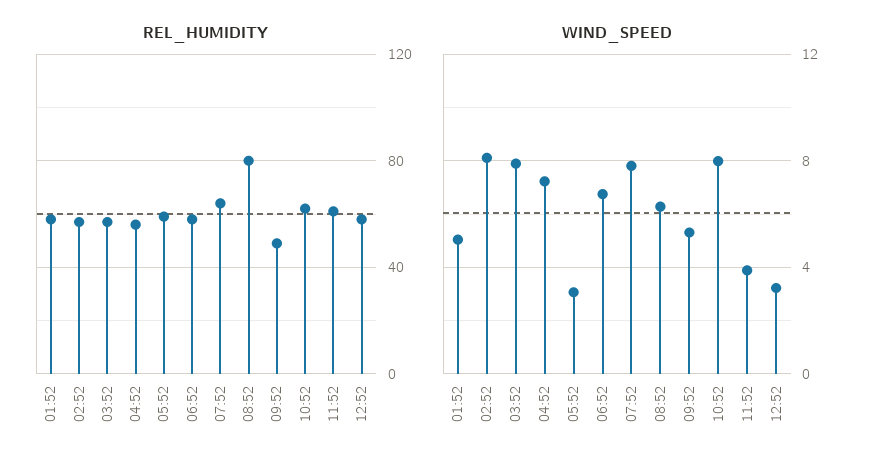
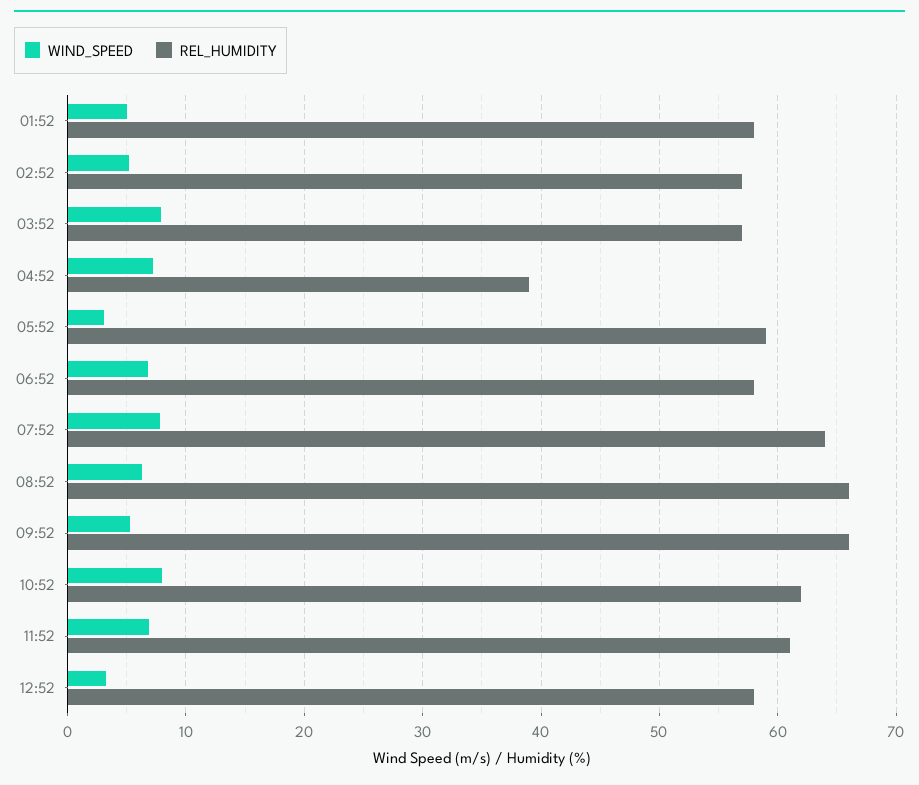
REL_HUMIDITY, 04:52: 55 -> 39
REL_HUMIDITY, 08:52: 80 -> 66
REL_HUMIDITY, 09:52: 50 -> 66
WIND_SPEED, 02:52: 8 -> 5
WIND_SPEED, 11:52: 4 -> 7

